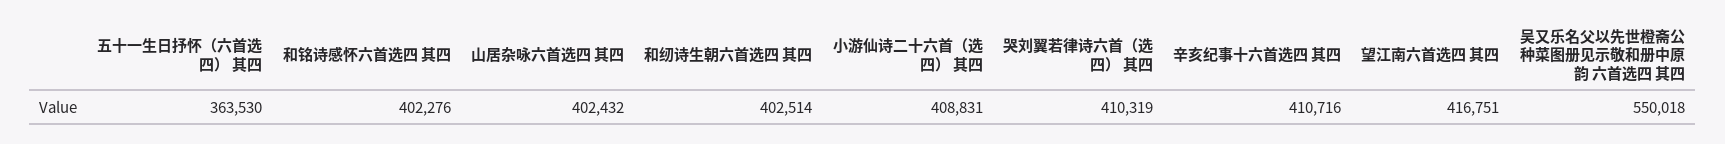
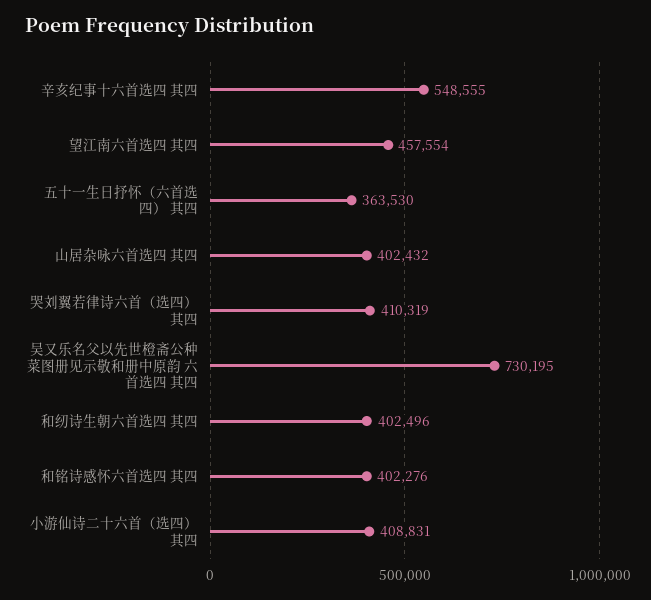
和纫诗生朝六首选四 其四: 402514 -> 402496
辛亥纪事十六首选四 其四: 410716 -> 548555
望江南六首选四 其四: 416751 -> 457554
吴又乐名父以先世橙斋公种菜图册见示敬和册中原韵 六首选四 其四: 550018 -> 730195

